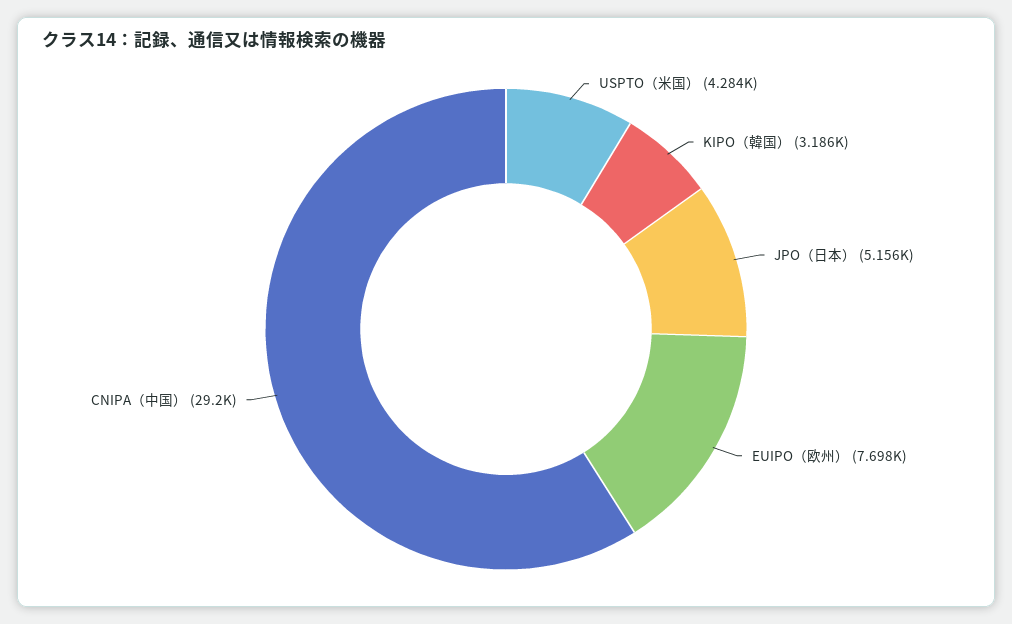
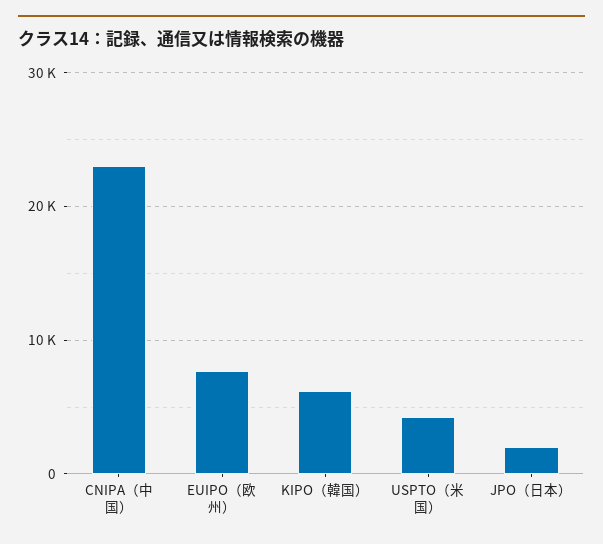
KIPO（韓国）: 3186 -> 6000
JPO（日本）: 5156 -> 2000
CNIPA（中国）: 29200 -> 23000

